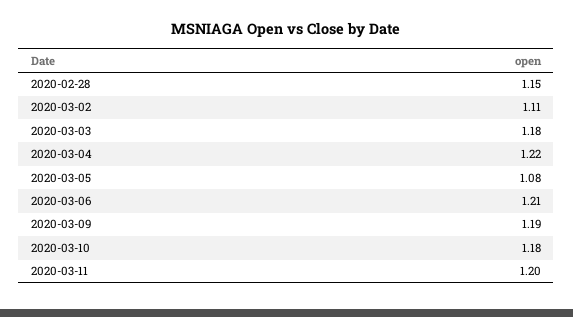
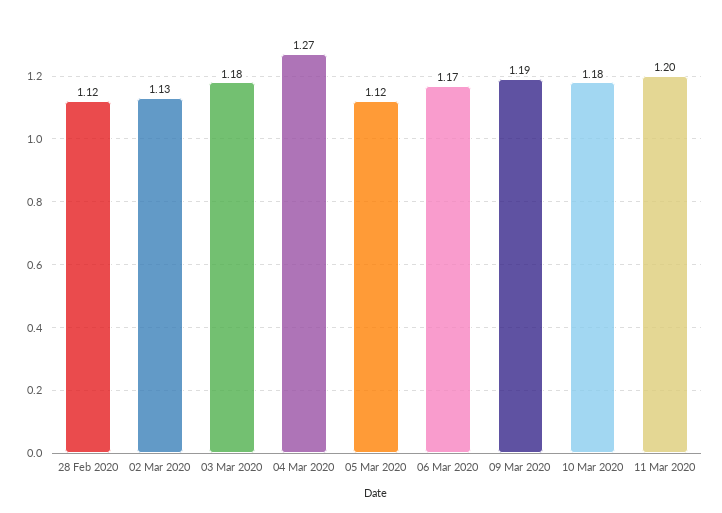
2020-02-28: 1.15 -> 1.12
2020-03-02: 1.11 -> 1.13
2020-03-04: 1.22 -> 1.27
2020-03-05: 1.08 -> 1.12
2020-03-06: 1.21 -> 1.17

